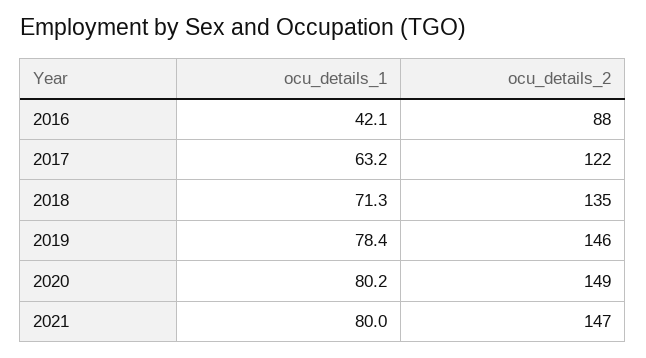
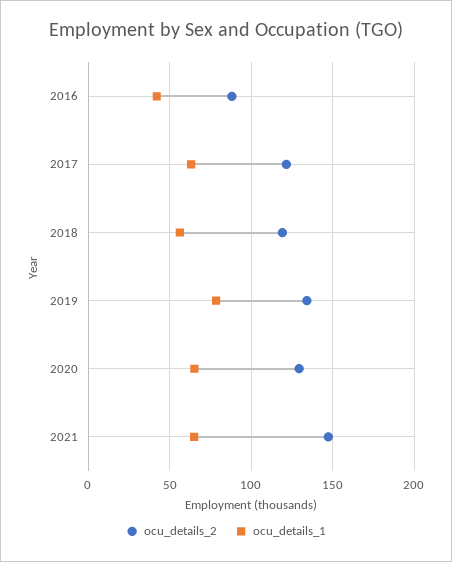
ocu_details_1, 2018: 71.3 -> 55
ocu_details_2, 2018: 135 -> 120
ocu_details_2, 2019: 146 -> 135
ocu_details_1, 2020: 80.2 -> 65
ocu_details_2, 2020: 149 -> 130
ocu_details_1, 2021: 80 -> 65

